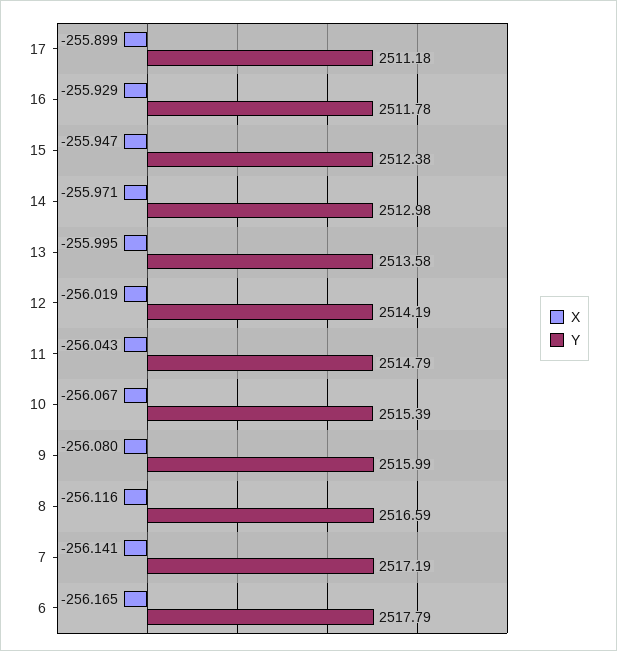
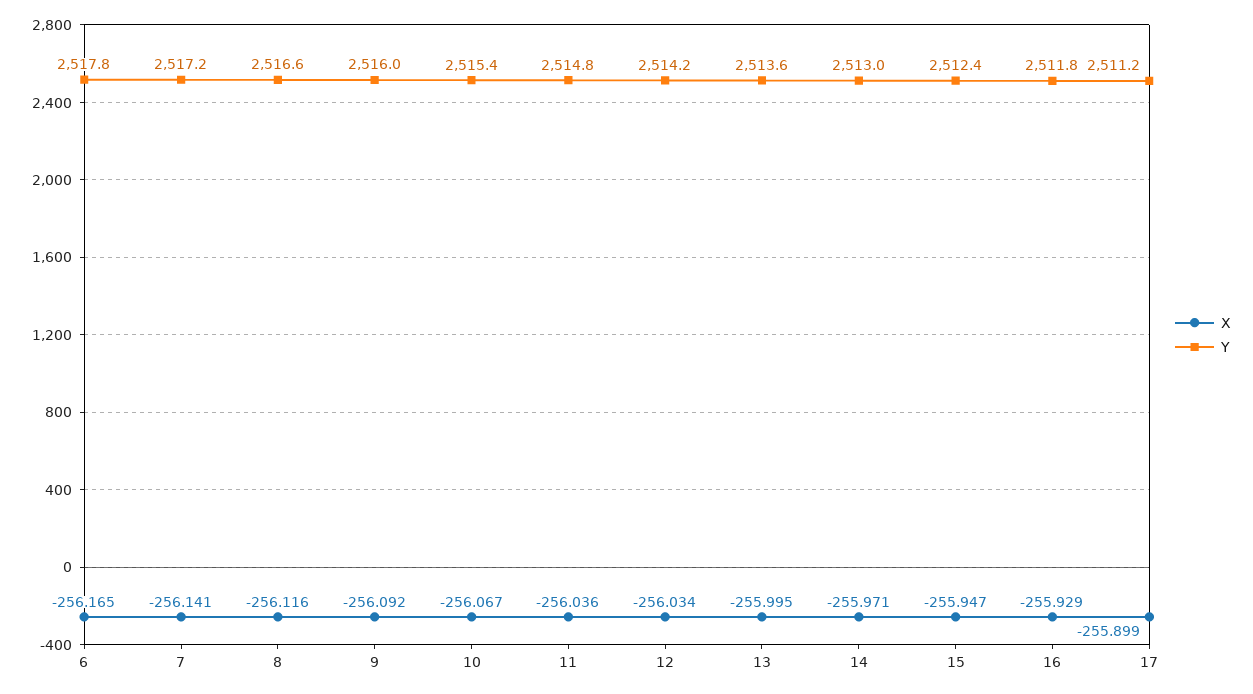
X, 12: -256.019 -> -256.034
X, 11: -256.043 -> -256.036
X, 9: -256.08 -> -256.092

